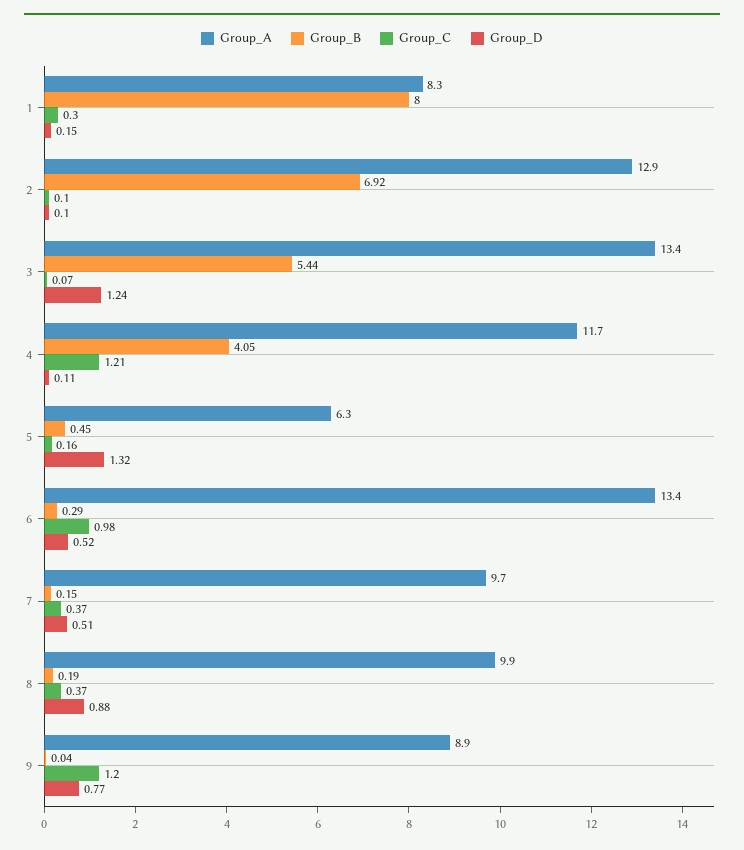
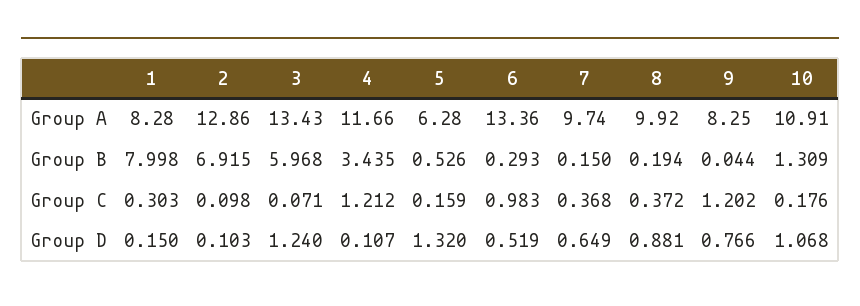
Group_B, 3: 5.44 -> 5.968
Group_B, 4: 4.05 -> 3.435
Group_B, 5: 0.45 -> 0.526
Group_D, 7: 0.51 -> 0.649
Group_A, 9: 8.9 -> 8.25
Group_A, 10: none -> 10.91
Group_B, 10: none -> 1.309
Group_C, 10: none -> 0.176
Group_D, 10: none -> 1.068

